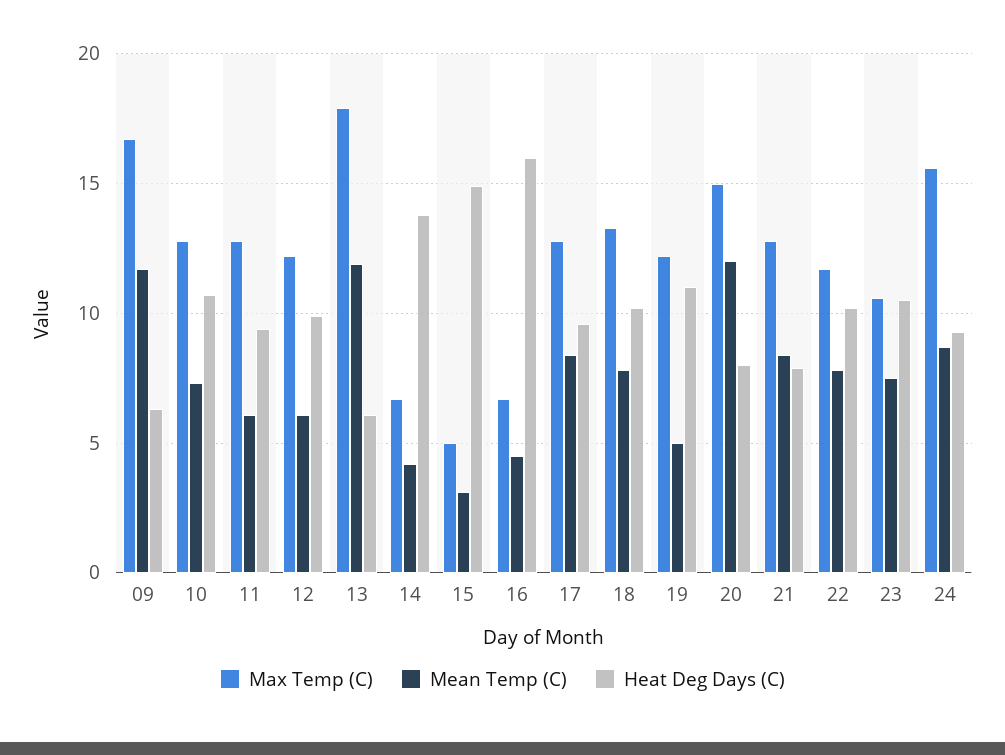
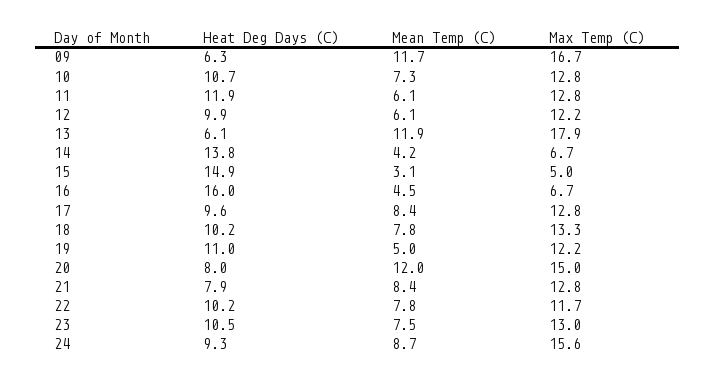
Heat Deg Days (C), 11: 9.5 -> 11.9
Max Temp (C), 23: 10.5 -> 13

